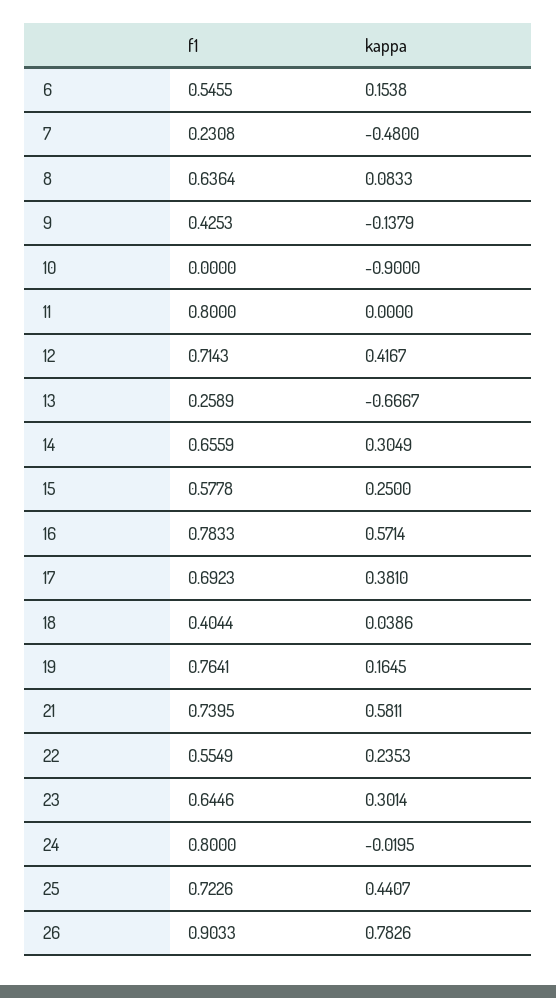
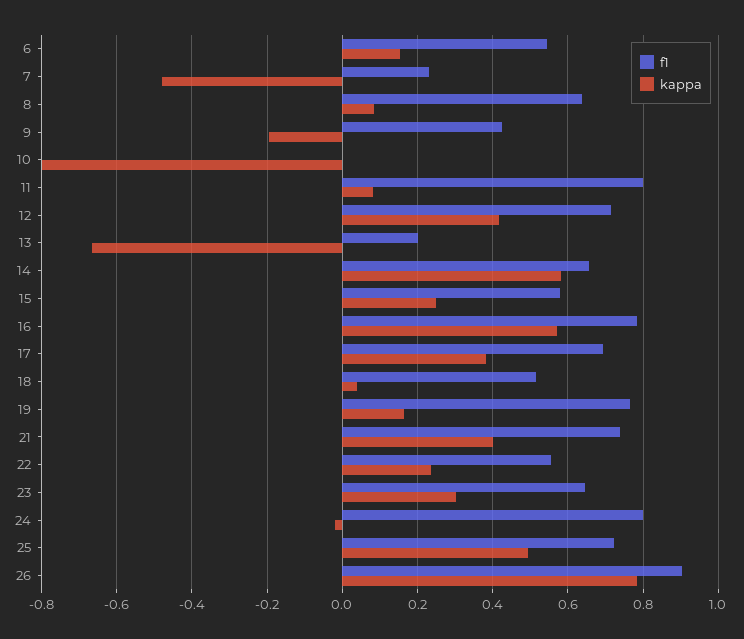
kappa, 9: -0.1379 -> -0.2
kappa, 10: -0.9 -> -0.8
kappa, 11: 0 -> 0.08
f1, 13: 0.2589 -> 0.2
kappa, 14: 0.3049 -> 0.58
f1, 18: 0.4044 -> 0.52
kappa, 21: 0.5811 -> 0.4
kappa, 25: 0.4407 -> 0.5

